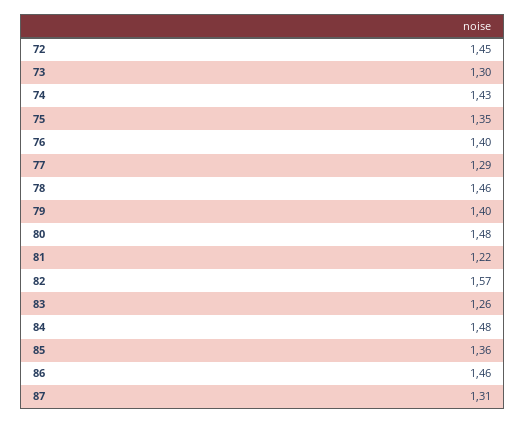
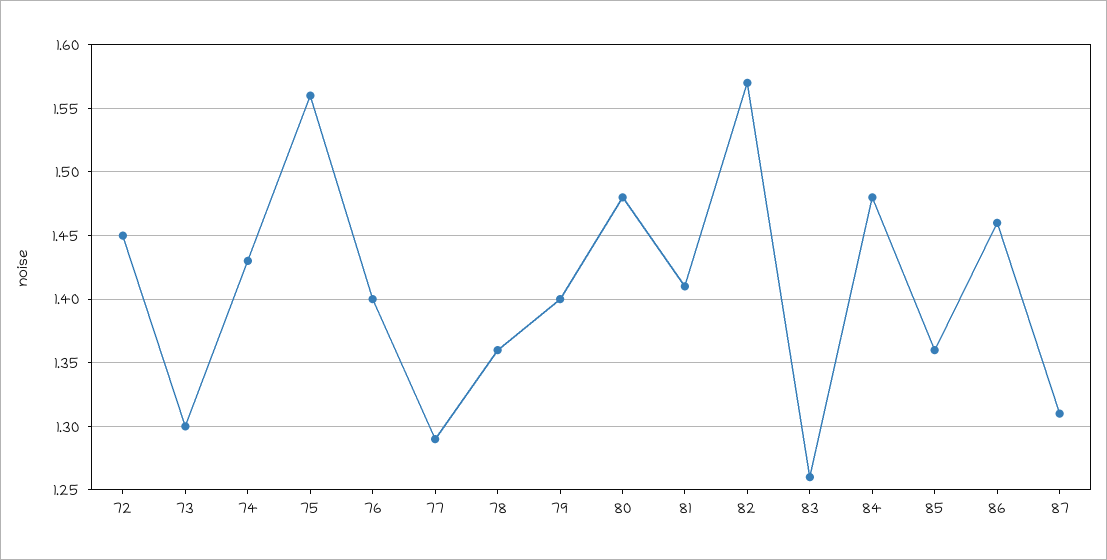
75: 1.35 -> 1.56
78: 1.46 -> 1.36
81: 1.22 -> 1.41

